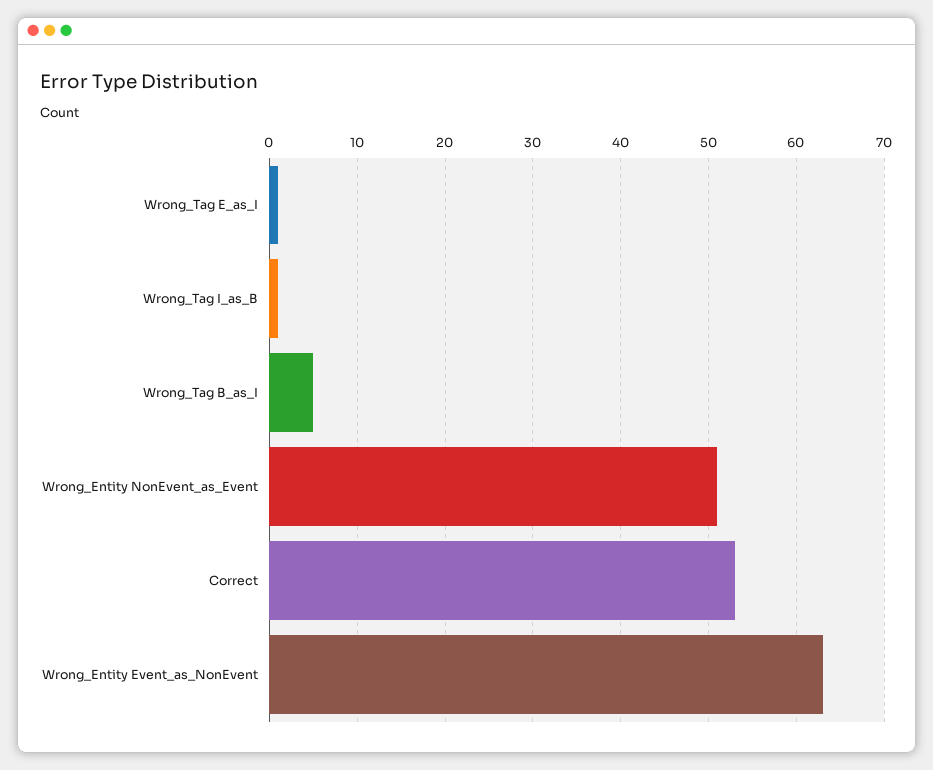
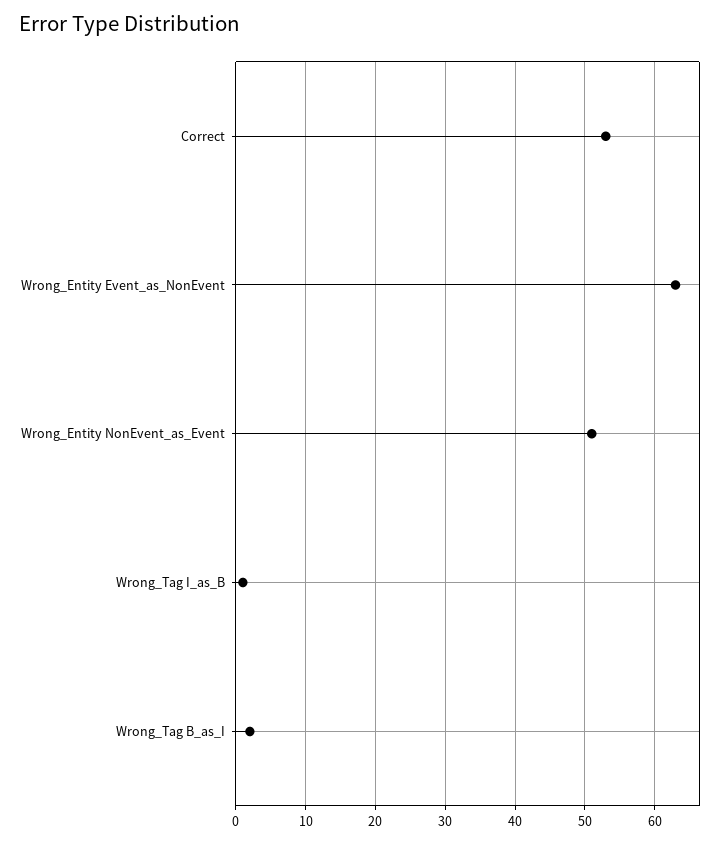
Wrong_Tag E_as_I: 1 -> none
Wrong_Tag B_as_I: 5 -> 2

